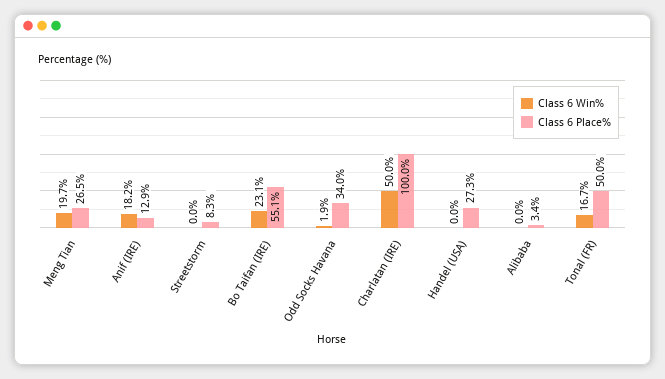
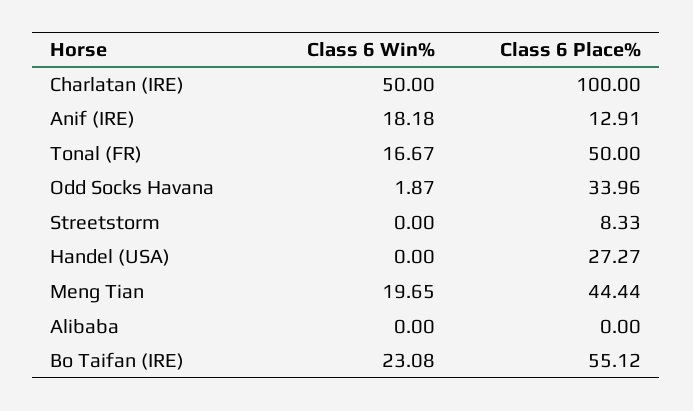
Class 6 Place%, Meng Tian: 26.5 -> 44.44
Class 6 Place%, Alibaba: 3.4 -> 0

